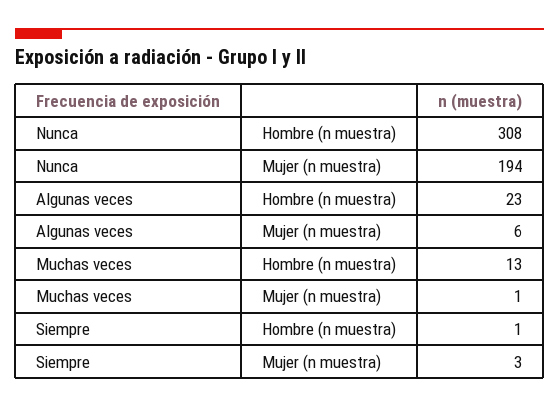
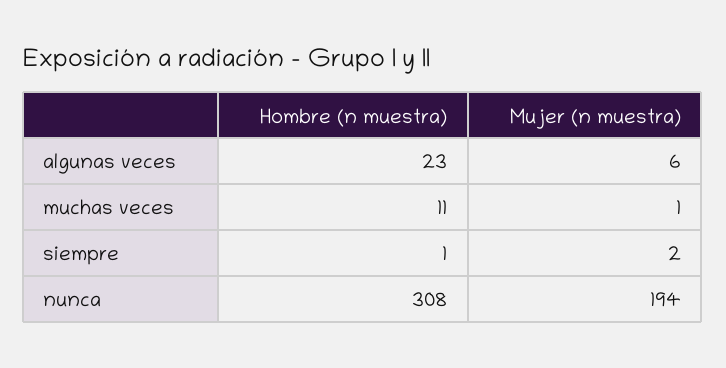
Muchas veces, Hombre (n muestra): 13 -> 11
Siempre, Mujer (n muestra): 3 -> 2

